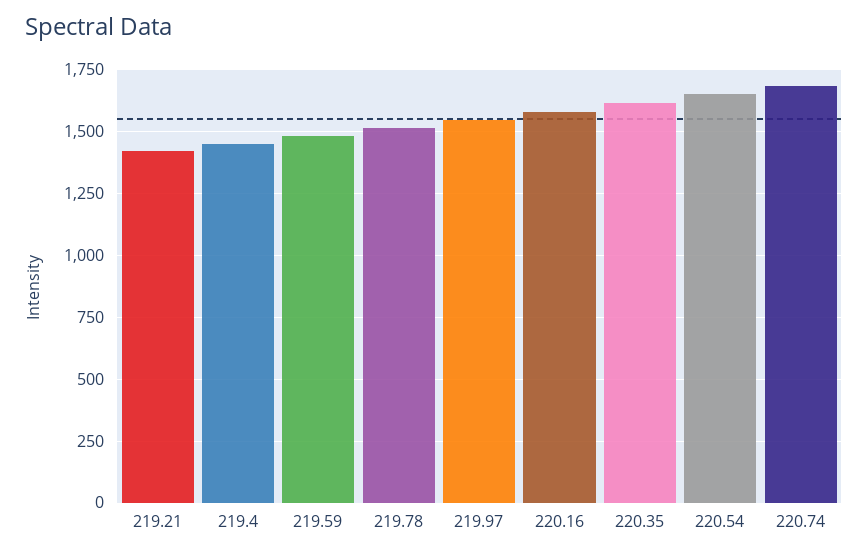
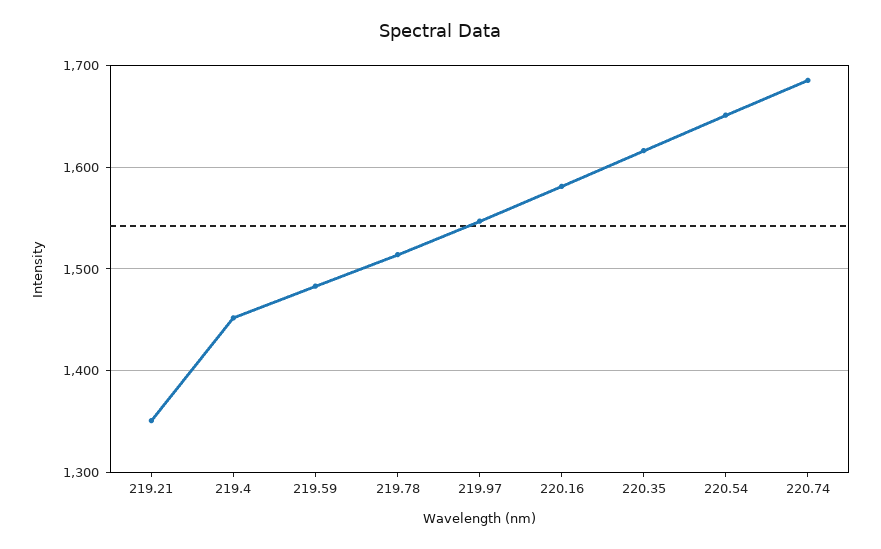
219.21: 1425 -> 1350

